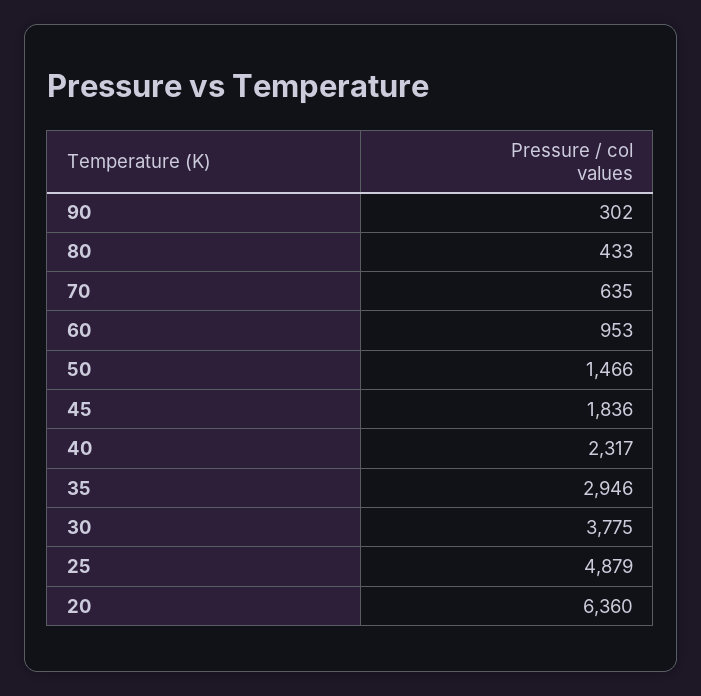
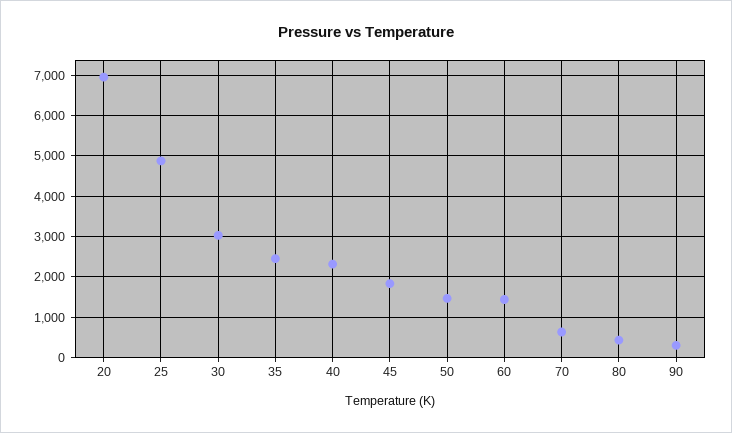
60: 953 -> 1400
35: 2946 -> 2400
30: 3775 -> 3000
20: 6360 -> 7000

